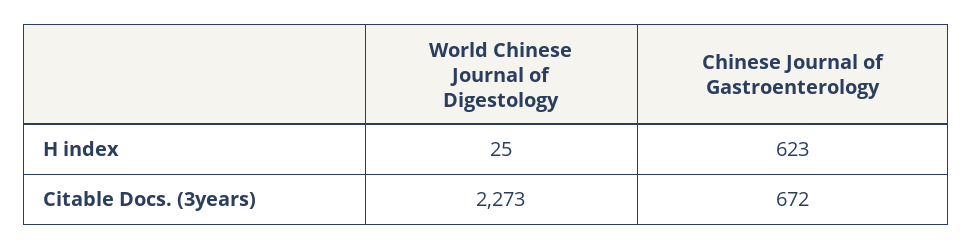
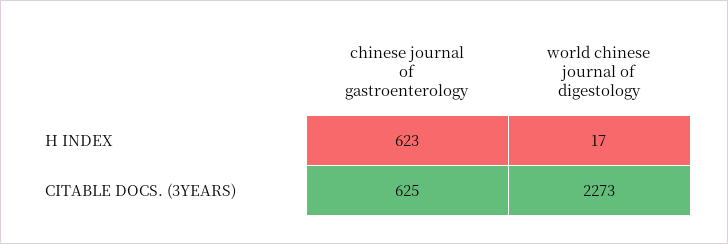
World Chinese Journal of Digestology, H index: 25 -> 17
Chinese Journal of Gastroenterology, Citable Docs. (3years): 672 -> 625

